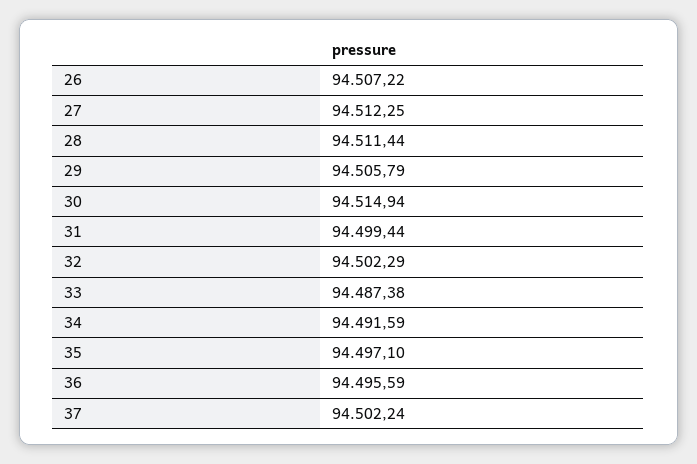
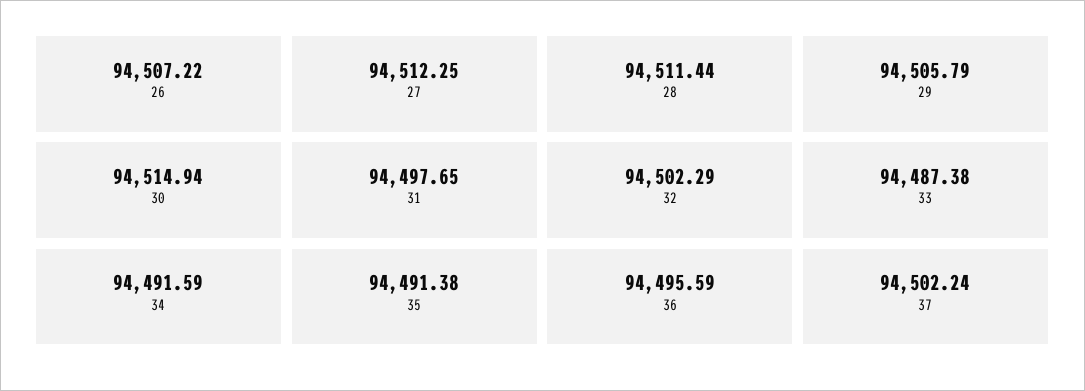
31: 94499.44 -> 94497.65
35: 94497.1 -> 94491.38

